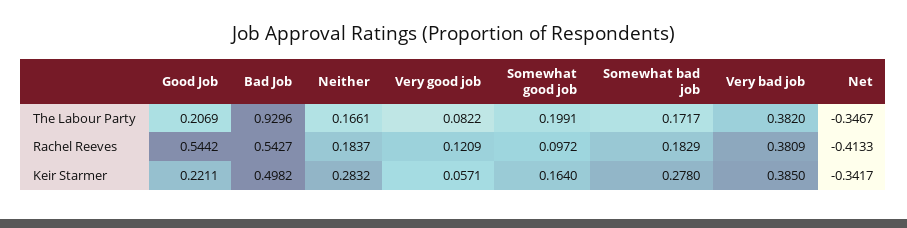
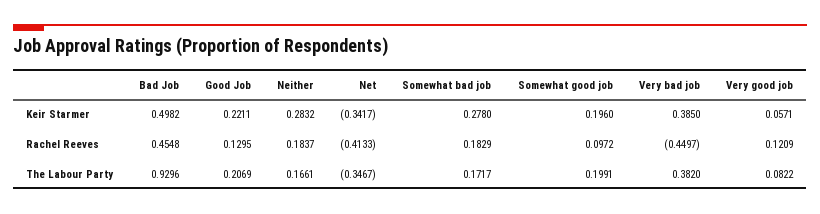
Good Job, Rachel Reeves: 0.5442 -> 0.1295
Bad Job, Rachel Reeves: 0.5427 -> 0.4548
Very bad job, Rachel Reeves: 0.3809 -> -0.4497
Somewhat good job, Keir Starmer: 0.164 -> 0.196

